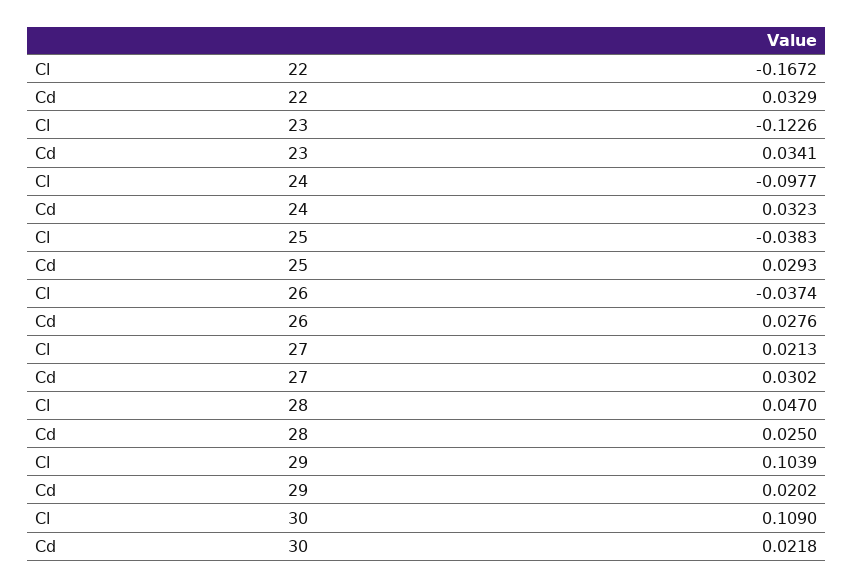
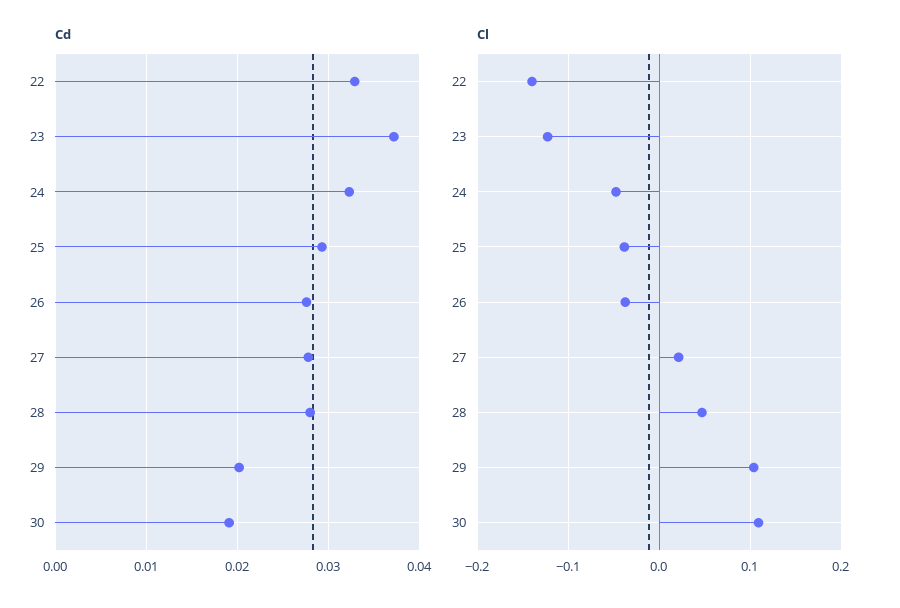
Cl, 22: -0.1672 -> -0.14
Cd, 23: 0.0341 -> 0.037
Cl, 24: -0.0977 -> -0.05
Cd, 27: 0.0302 -> 0.028
Cd, 28: 0.025 -> 0.028
Cd, 30: 0.0218 -> 0.019

